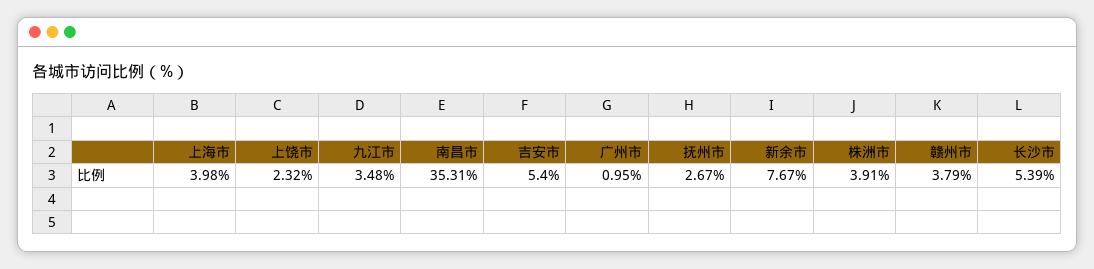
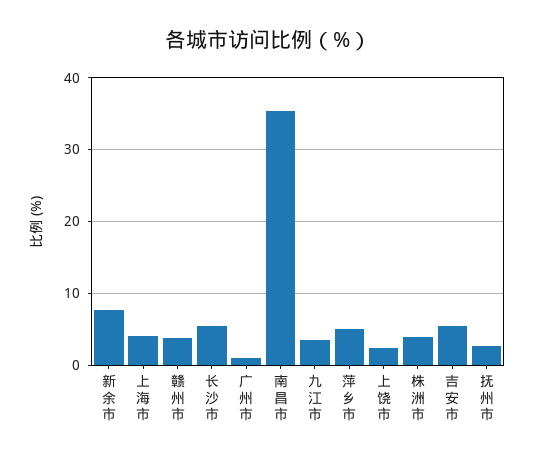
萍乡市: none -> 5

